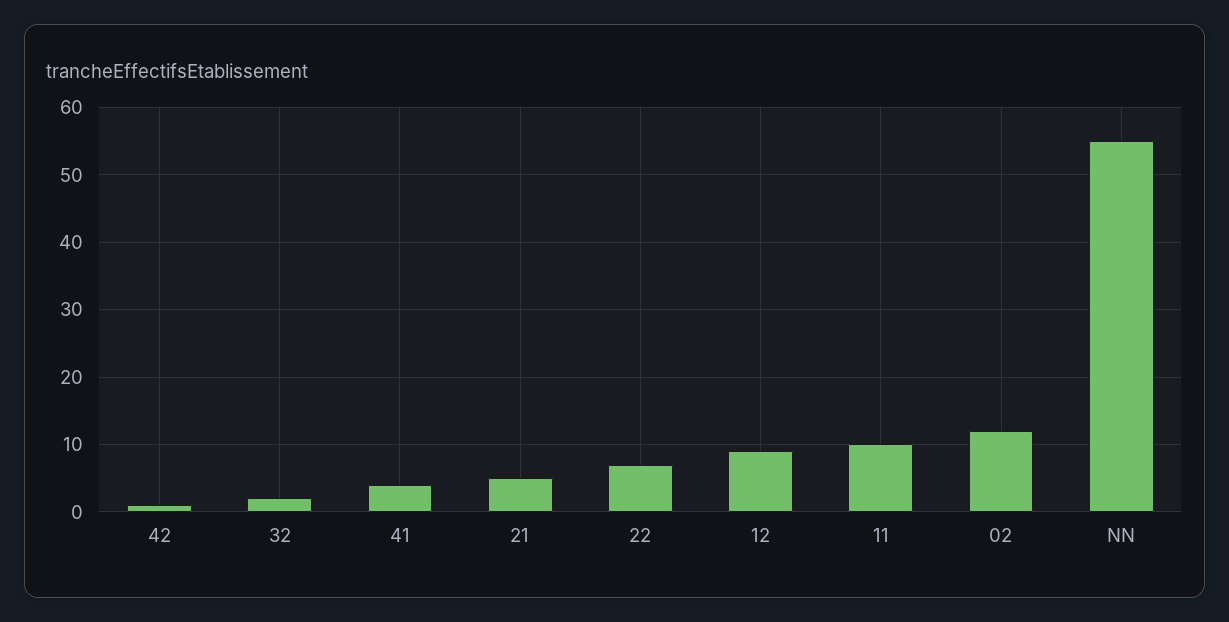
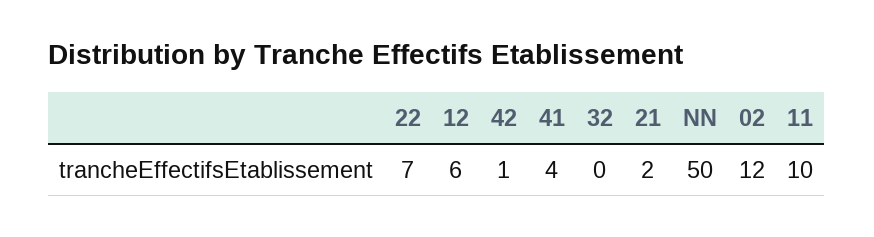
32: 2 -> 0
21: 5 -> 2
12: 9 -> 6
NN: 55 -> 50

